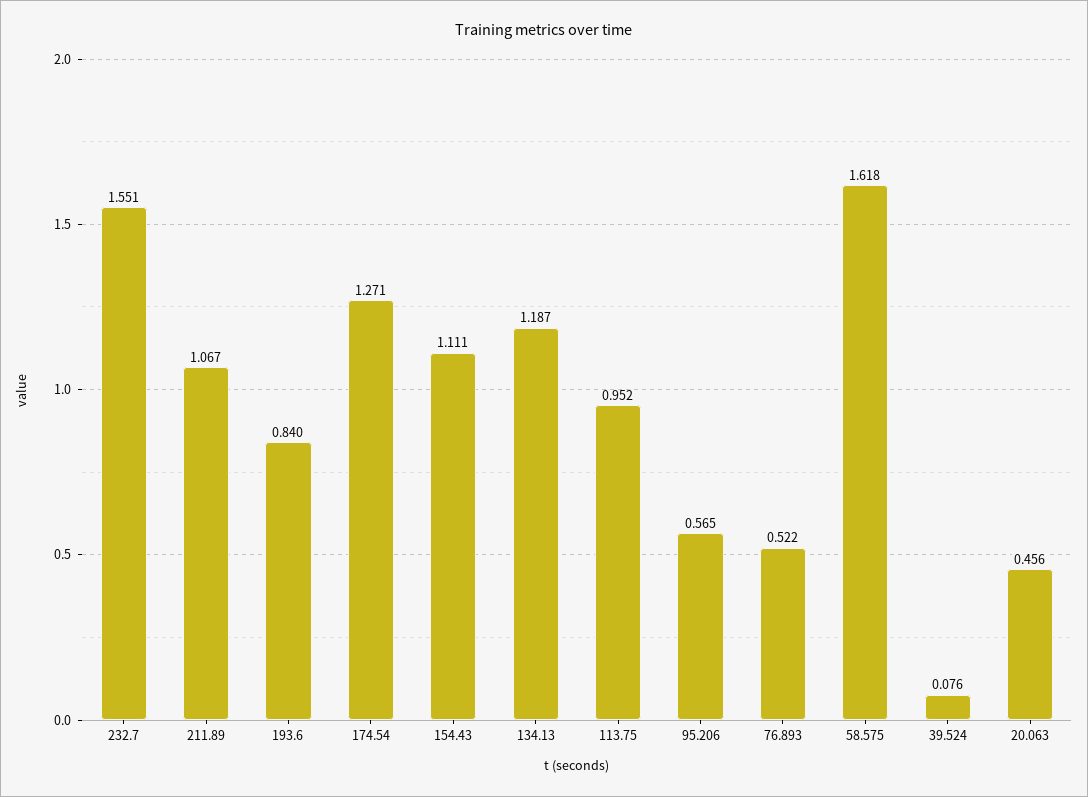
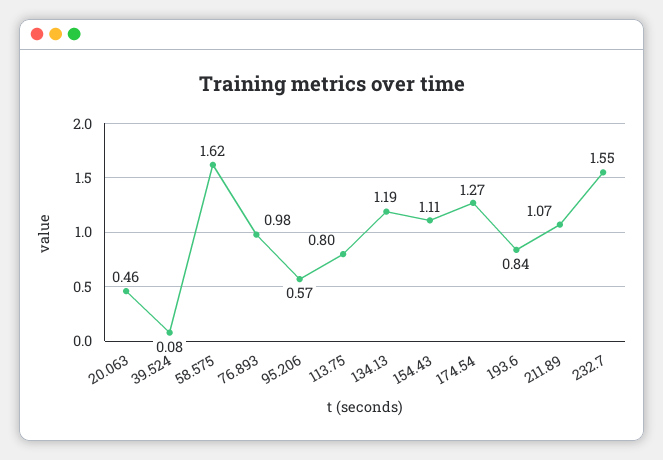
113.75: 0.952 -> 0.8
76.893: 0.522 -> 0.98

